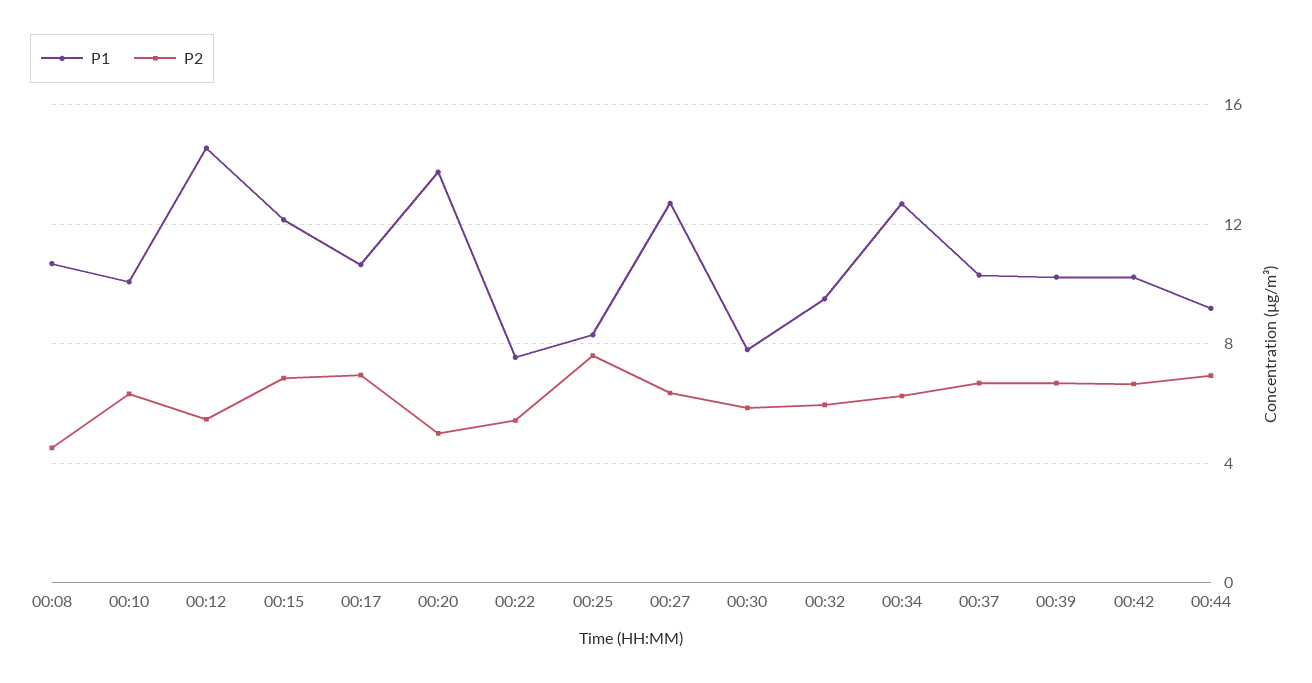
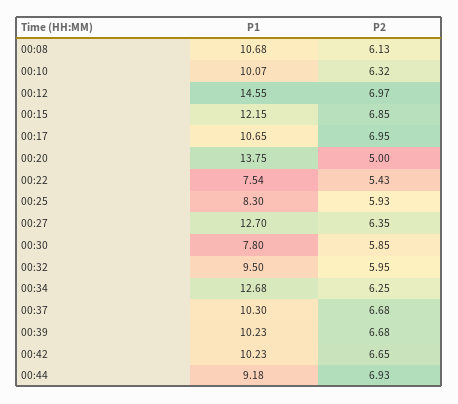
P2, 00:08: 4.5 -> 6.13
P2, 00:12: 5.5 -> 6.97
P2, 00:25: 7.5 -> 5.93

